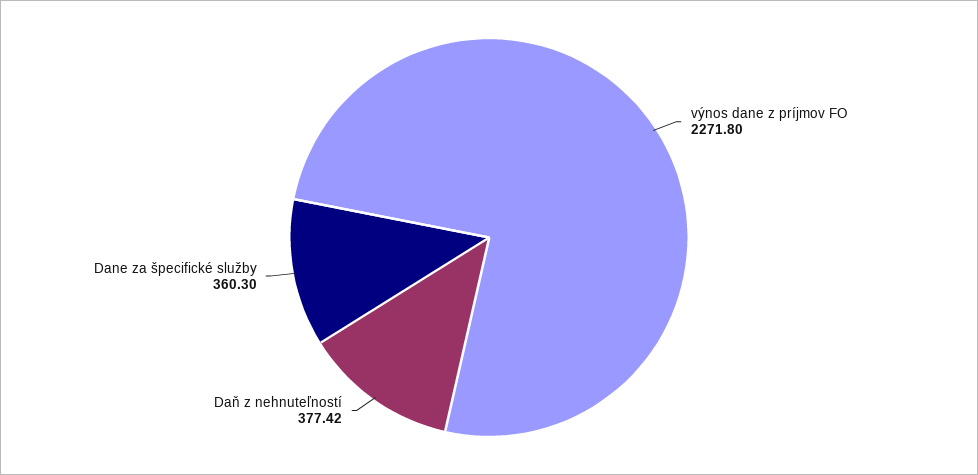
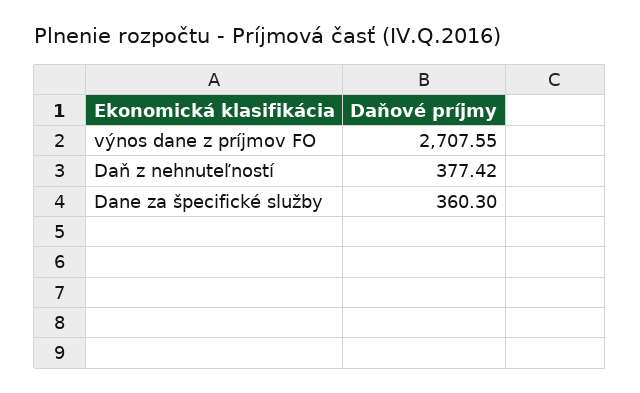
výnos dane z príjmov FO: 2271.8 -> 2707.55

